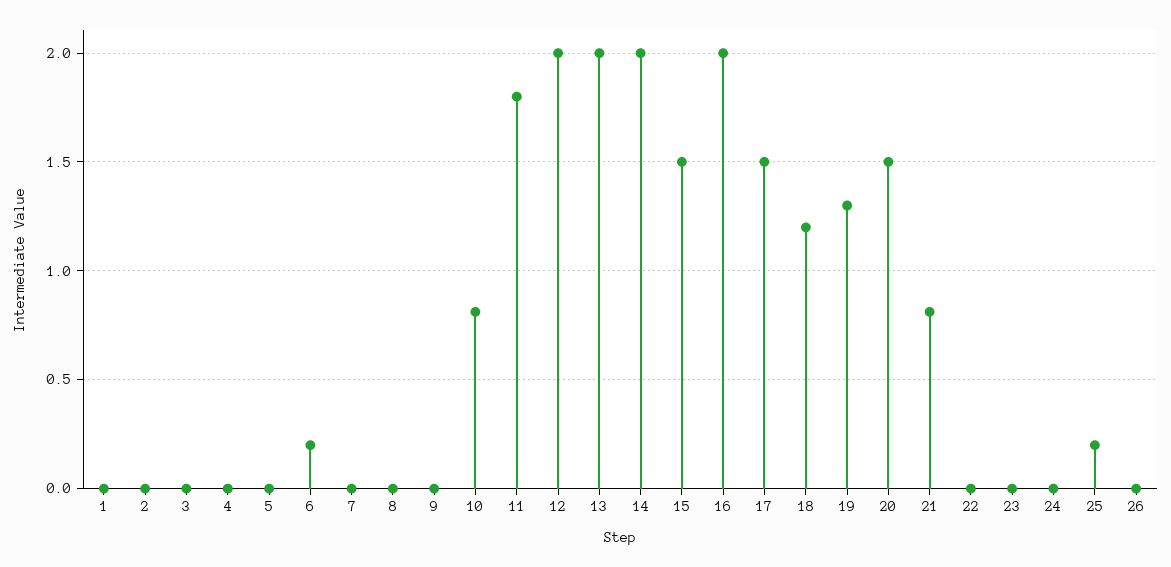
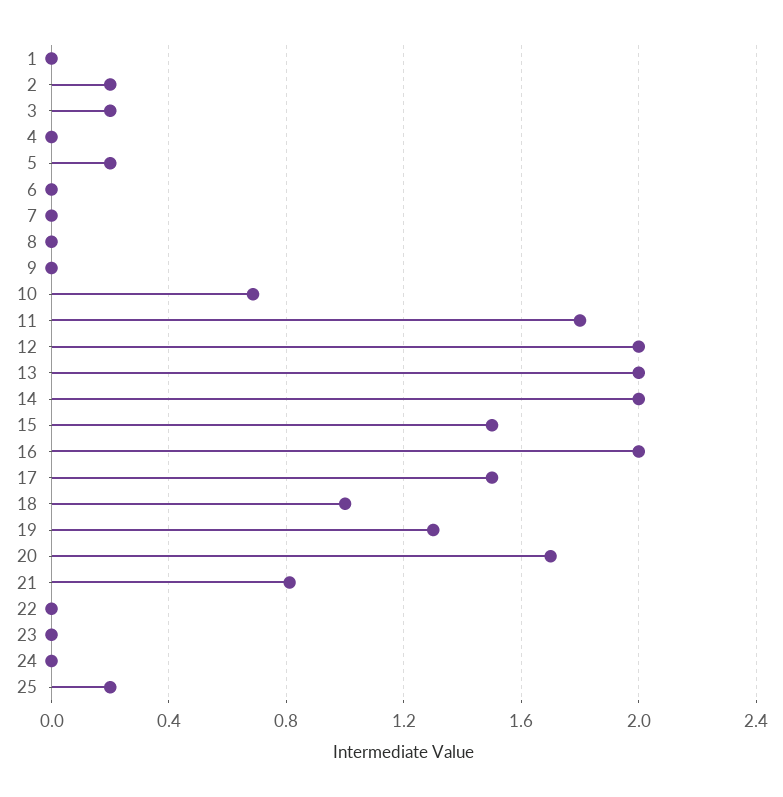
2: 0 -> 0.2
3: 0 -> 0.2
5: 0 -> 0.2
6: 0.2 -> 0
10: 0.8 -> 0.7
18: 1.2 -> 1
20: 1.5 -> 1.7
26: 0 -> none

